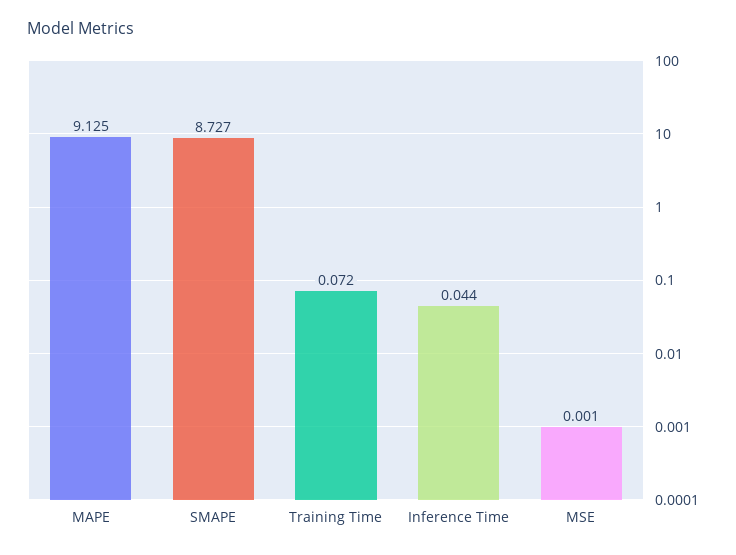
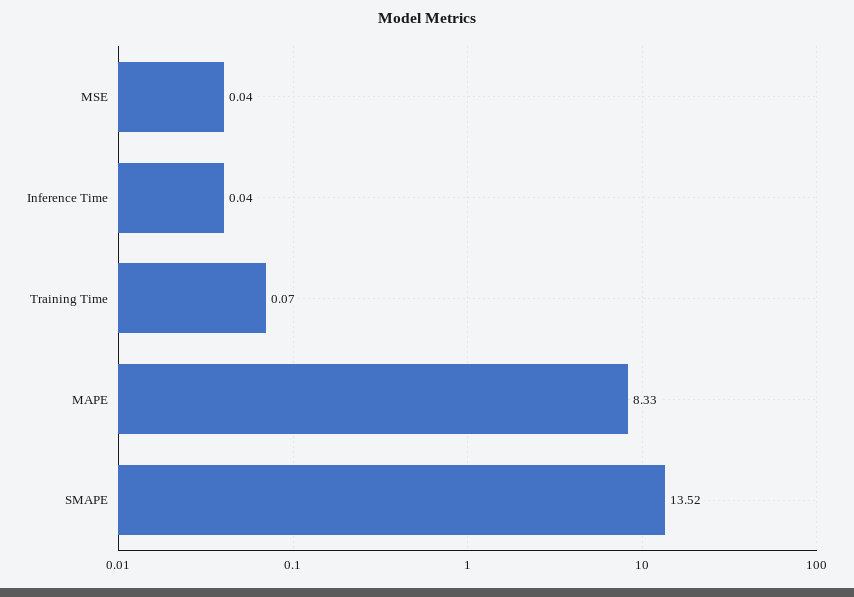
MAPE: 9.125 -> 8.33
SMAPE: 8.727 -> 13.52
MSE: 0.001 -> 0.04

